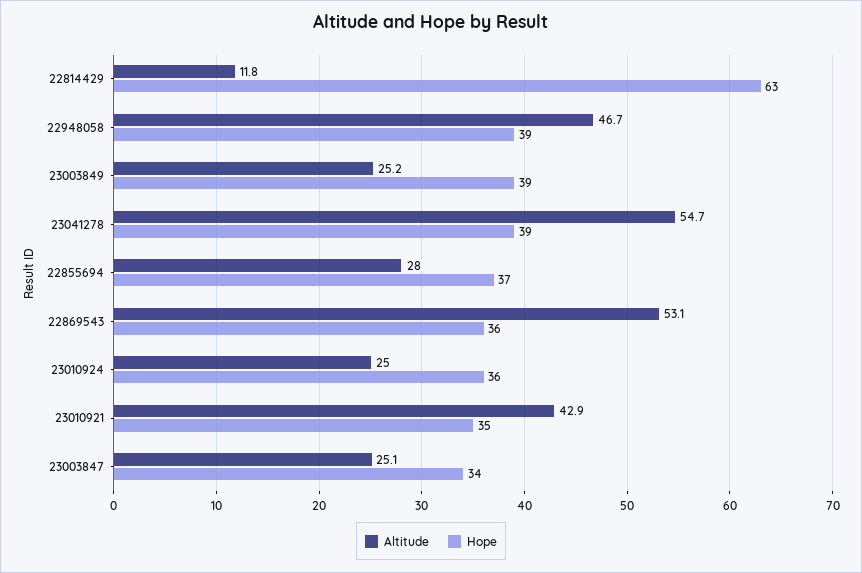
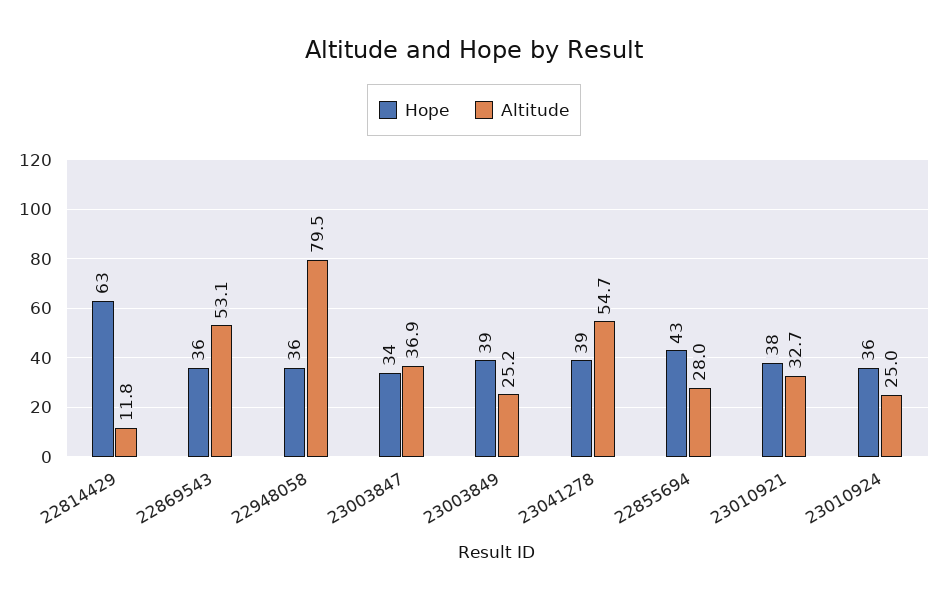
Altitude, 22948058: 46.7 -> 79.5
Hope, 22948058: 39 -> 36
Hope, 22855694: 37 -> 43
Altitude, 23010921: 42.9 -> 32.7
Hope, 23010921: 35 -> 38
Altitude, 23003847: 25.1 -> 36.9

